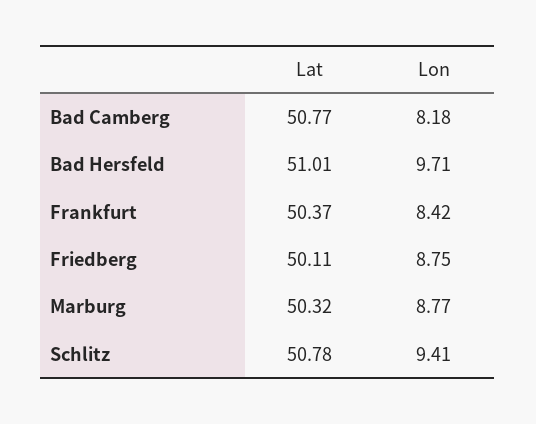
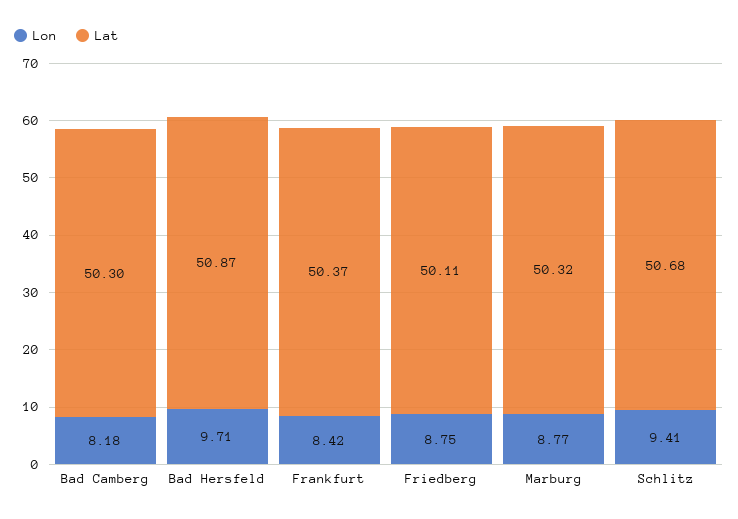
Lat, Bad Camberg: 50.77 -> 50.3
Lat, Bad Hersfeld: 51.01 -> 50.87
Lat, Schlitz: 50.78 -> 50.68

